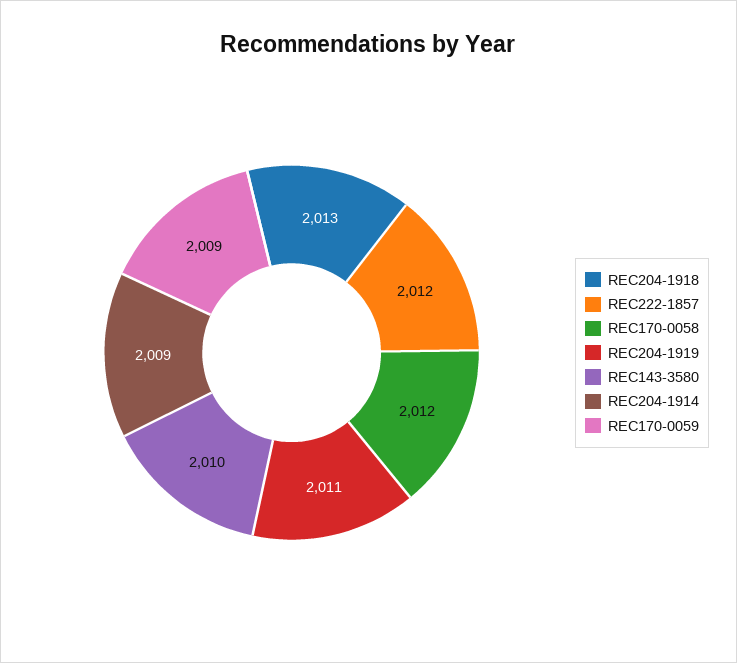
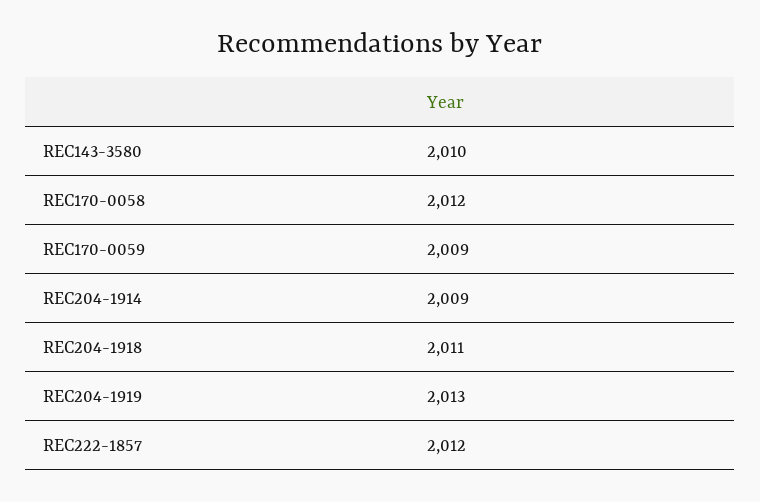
REC204-1918: 2013 -> 2011
REC204-1919: 2011 -> 2013

